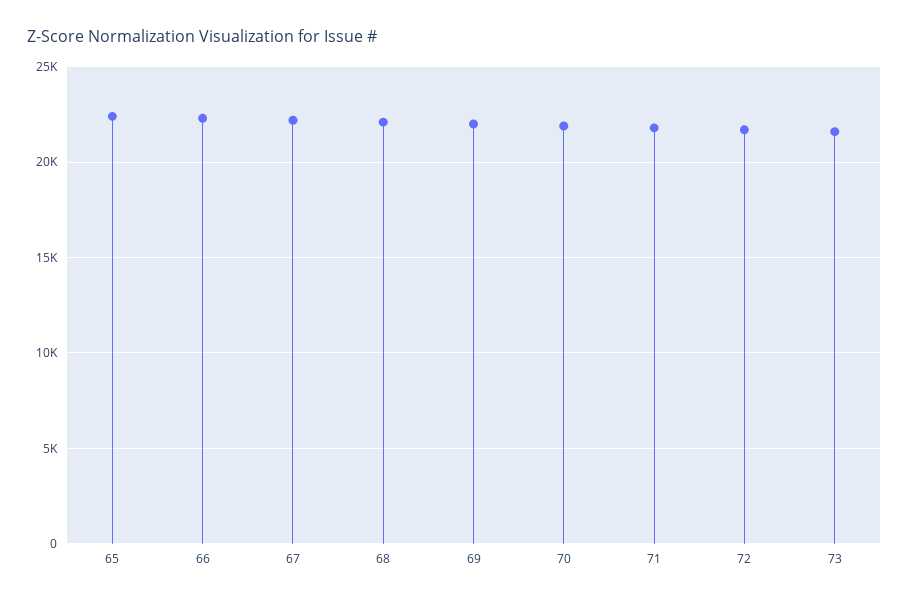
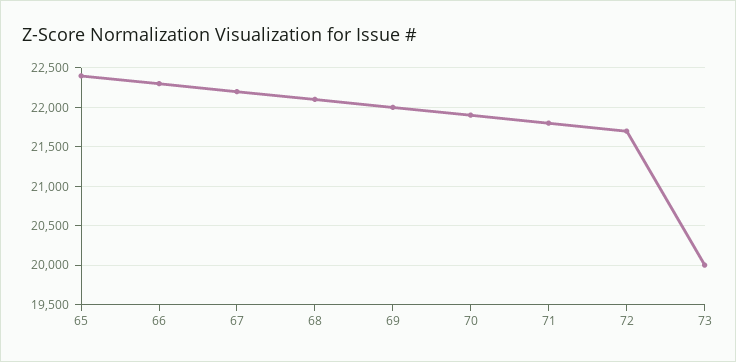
73: 21500 -> 20000

